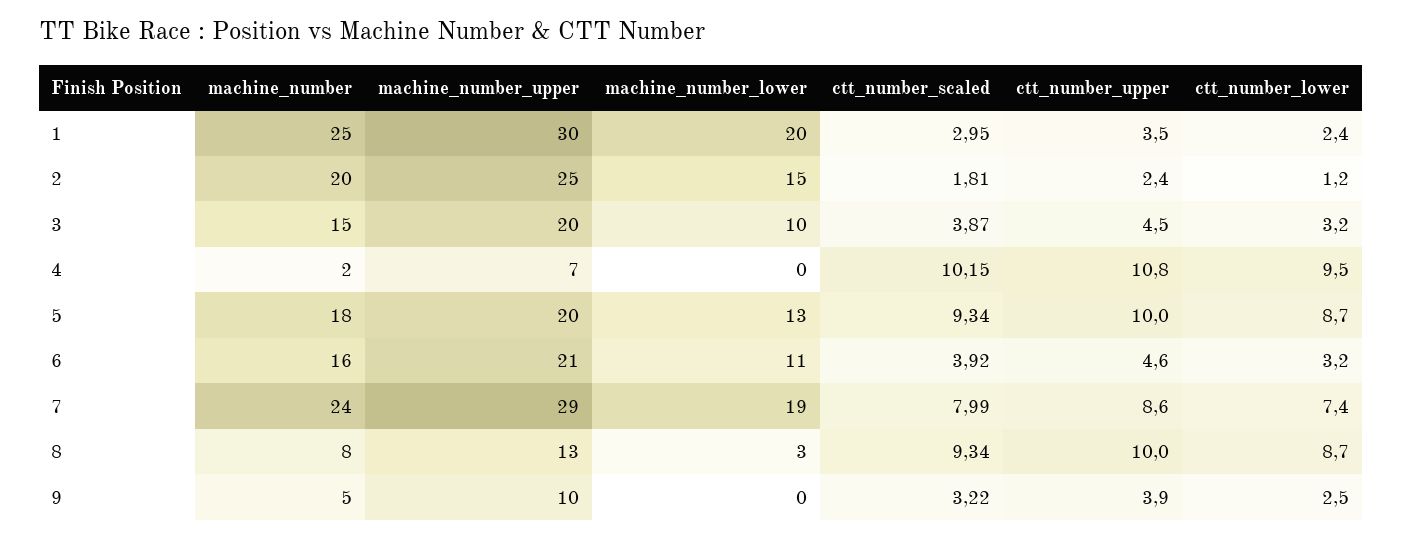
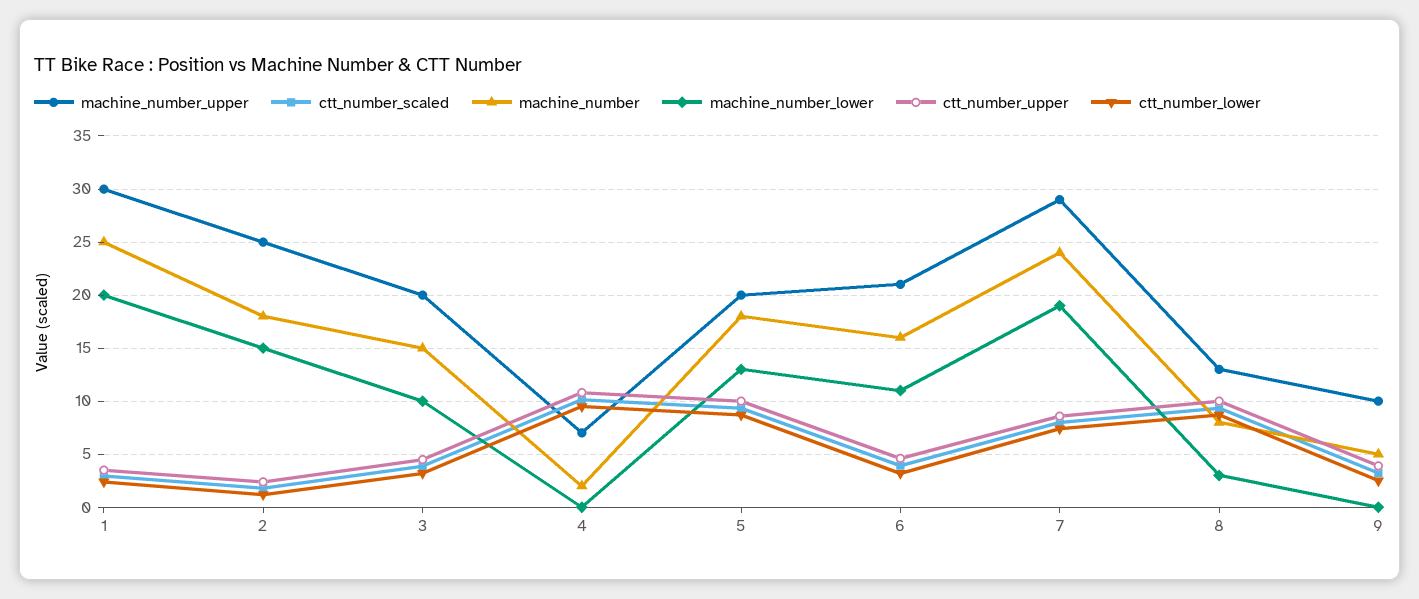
machine_number, 2: 20 -> 18

